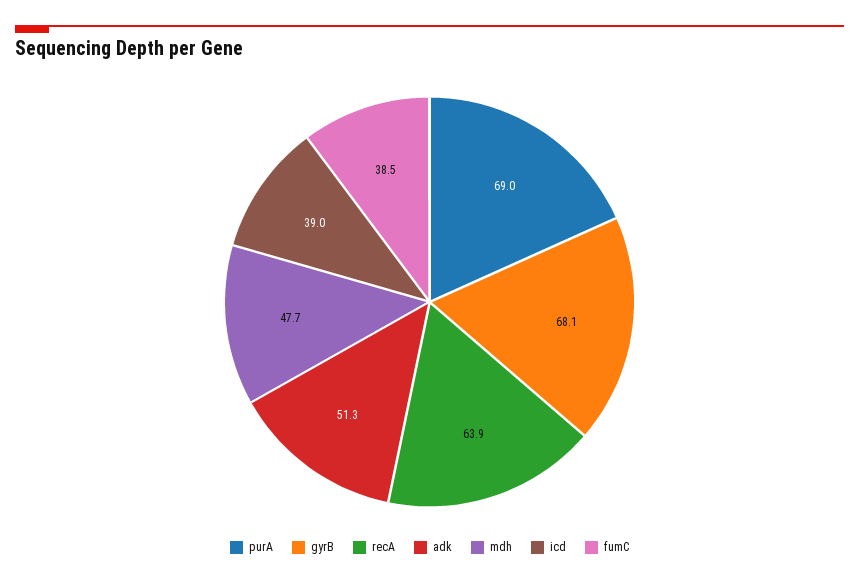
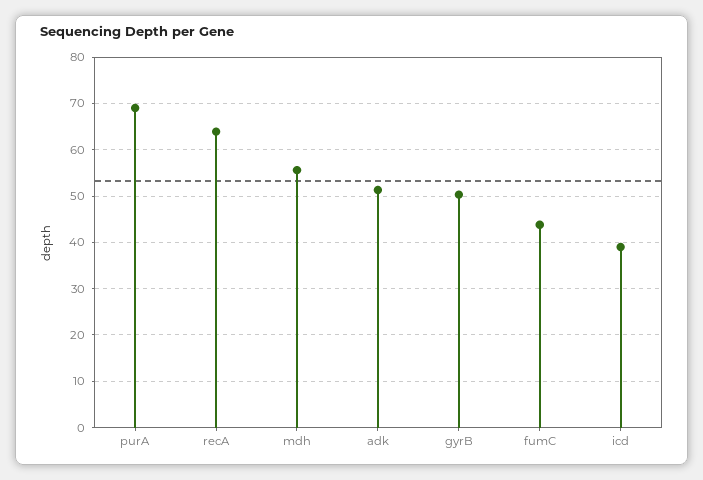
gyrB: 68.1 -> 50
mdh: 47.7 -> 56
fumC: 38.5 -> 44

